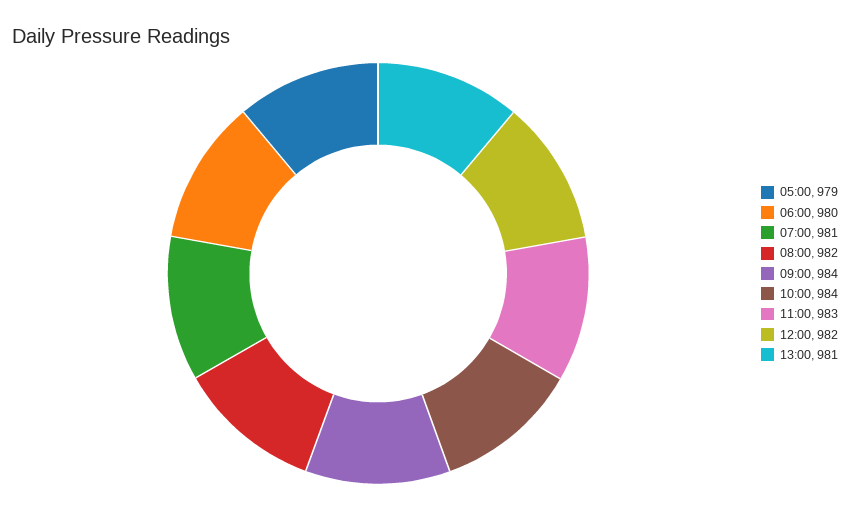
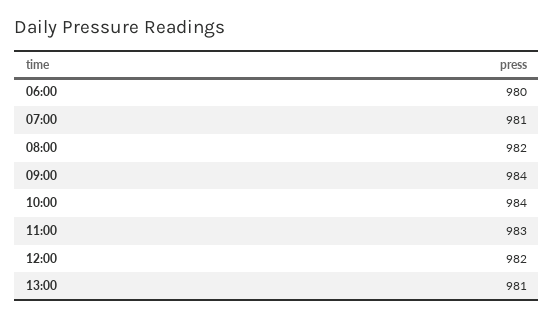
05:00: 979 -> none

